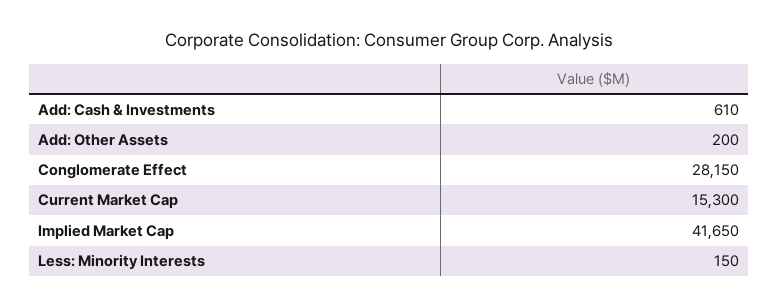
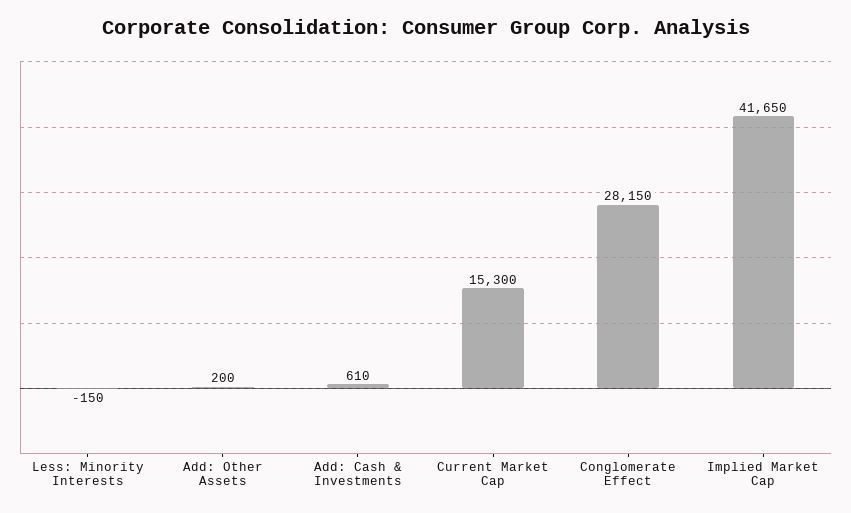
Less: Minority Interests: 150 -> -150

